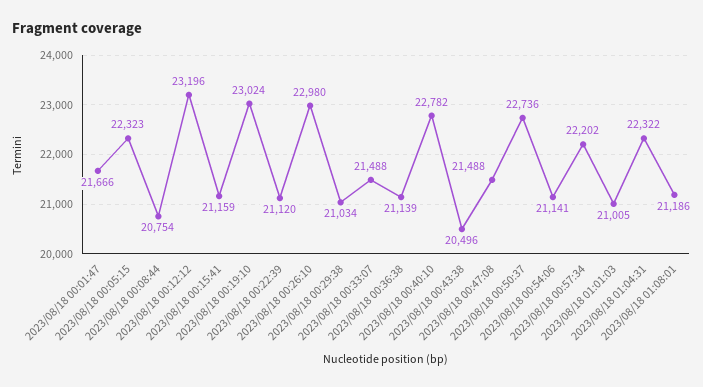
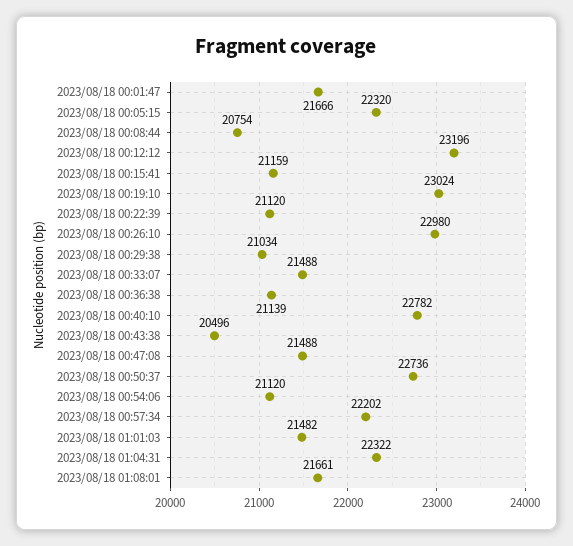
2023/08/18 00:05:15: 22323 -> 22320
2023/08/18 00:54:06: 21141 -> 21120
2023/08/18 01:01:03: 21005 -> 21482
2023/08/18 01:08:01: 21186 -> 21661

